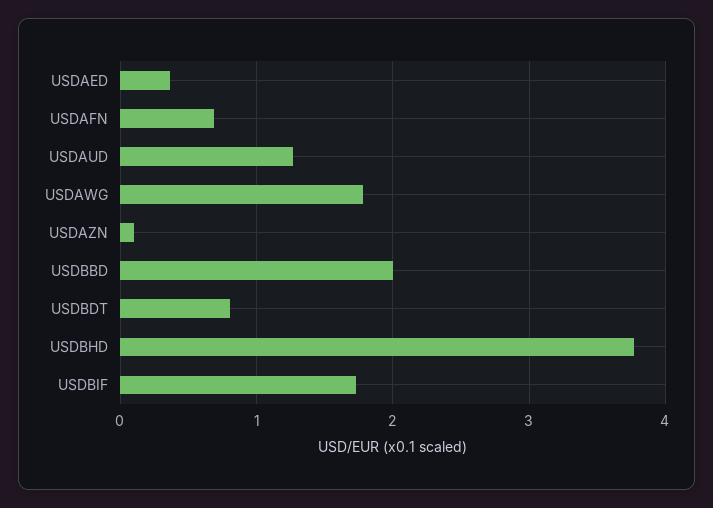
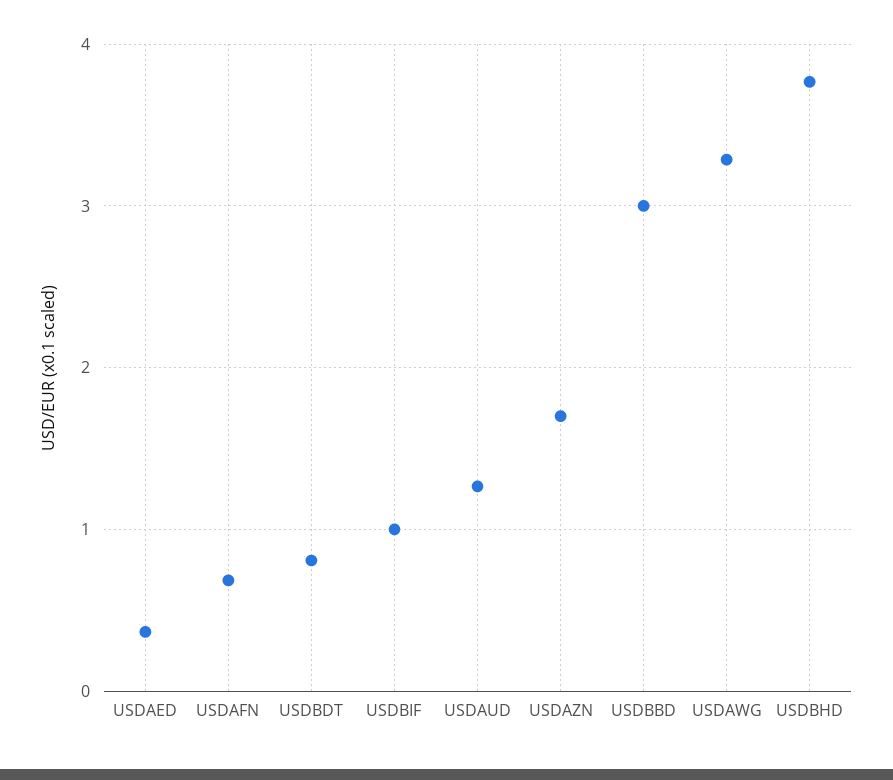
USDAWG: 1.8 -> 3.3
USDAZN: 0.1 -> 1.7
USDBBD: 2 -> 3
USDBIF: 1.7 -> 1

